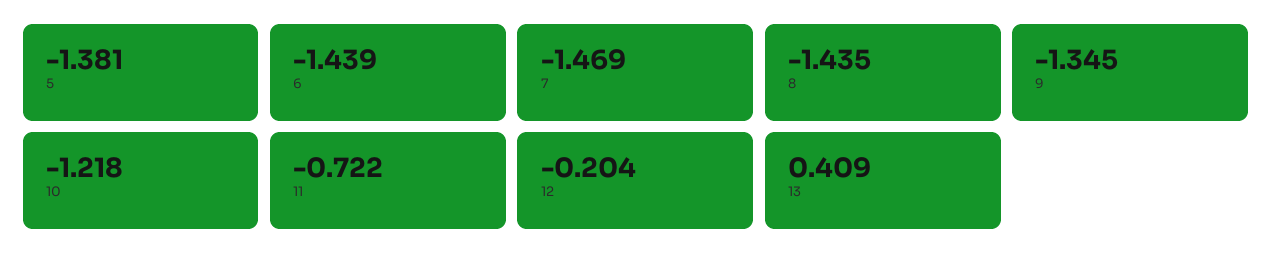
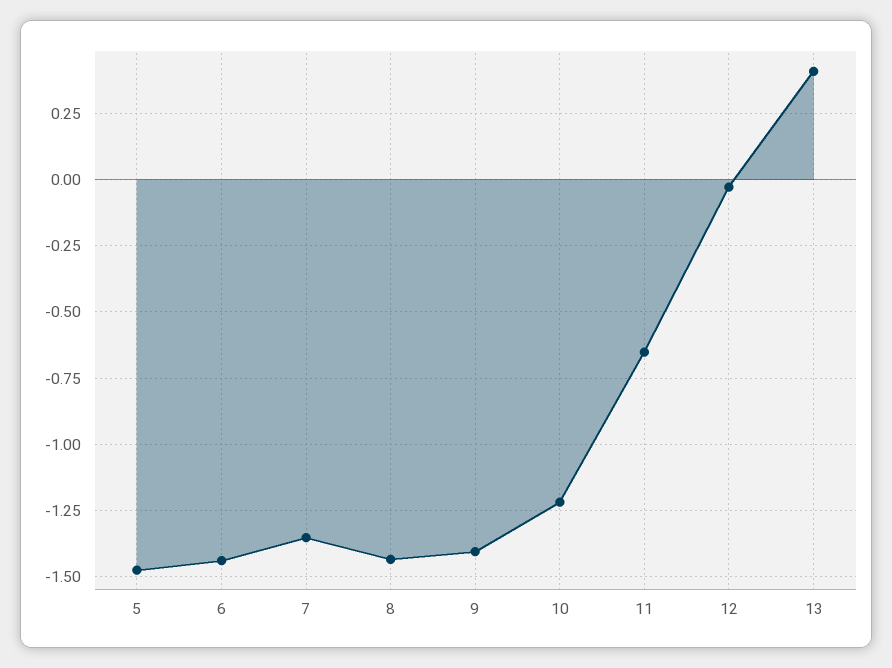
5: -1.381 -> -1.475
7: -1.469 -> -1.35
9: -1.345 -> -1.4
11: -0.722 -> -0.65
12: -0.204 -> -0.025

